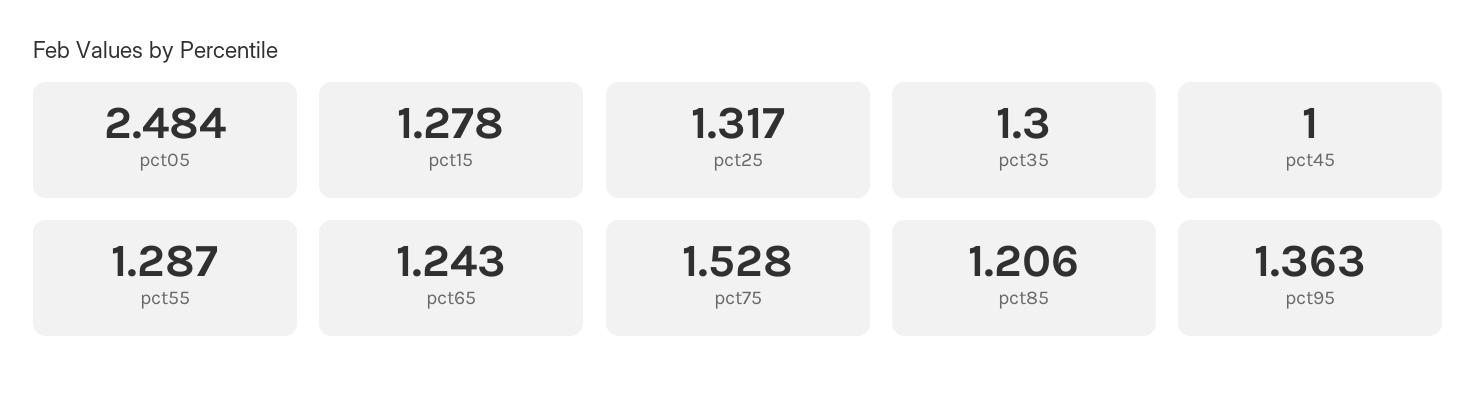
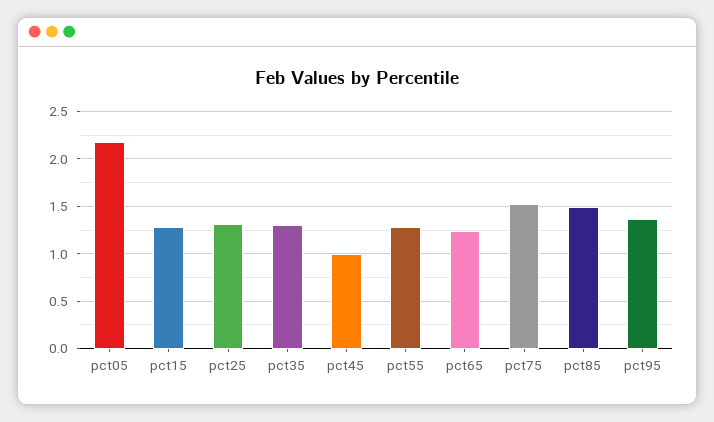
pct05: 2.484 -> 2.2
pct85: 1.206 -> 1.5

